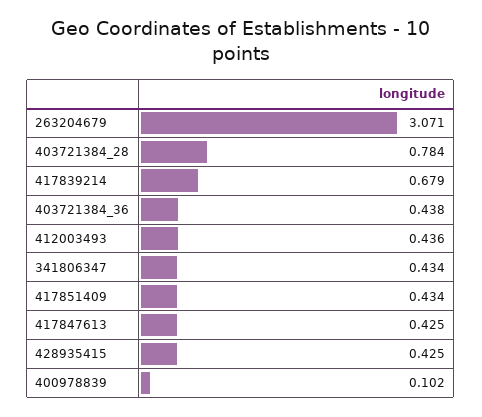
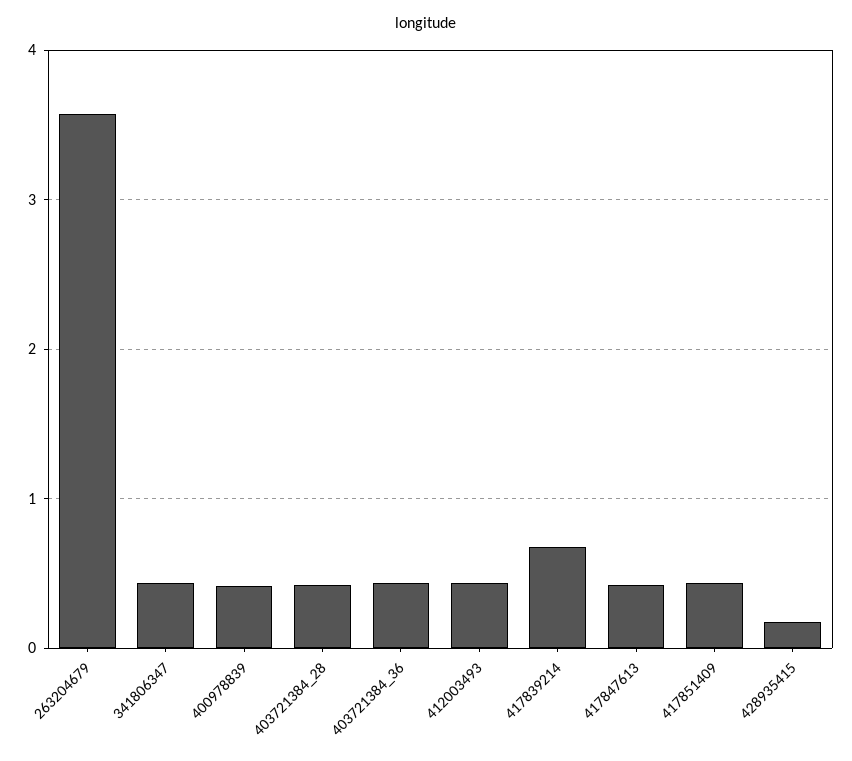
263204679: 3.071 -> 3.6
403721384_28: 0.784 -> 0.4
428935415: 0.425 -> 0.2
400978839: 0.102 -> 0.4

